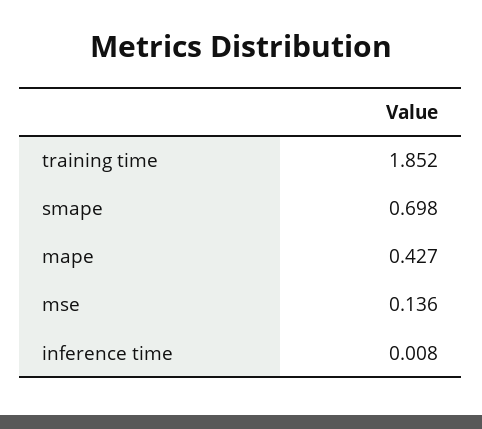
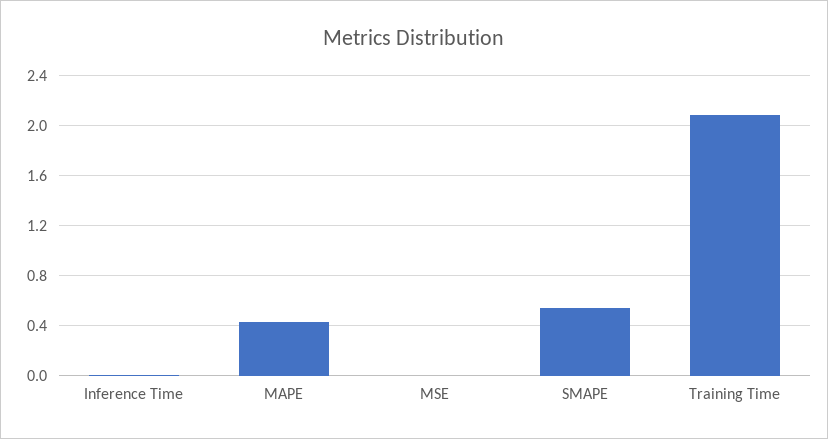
training time: 1.852 -> 2.1
smape: 0.698 -> 0.55
mse: 0.136 -> 0

